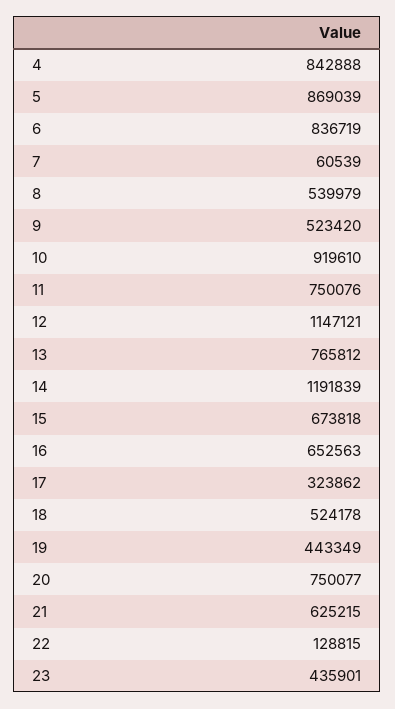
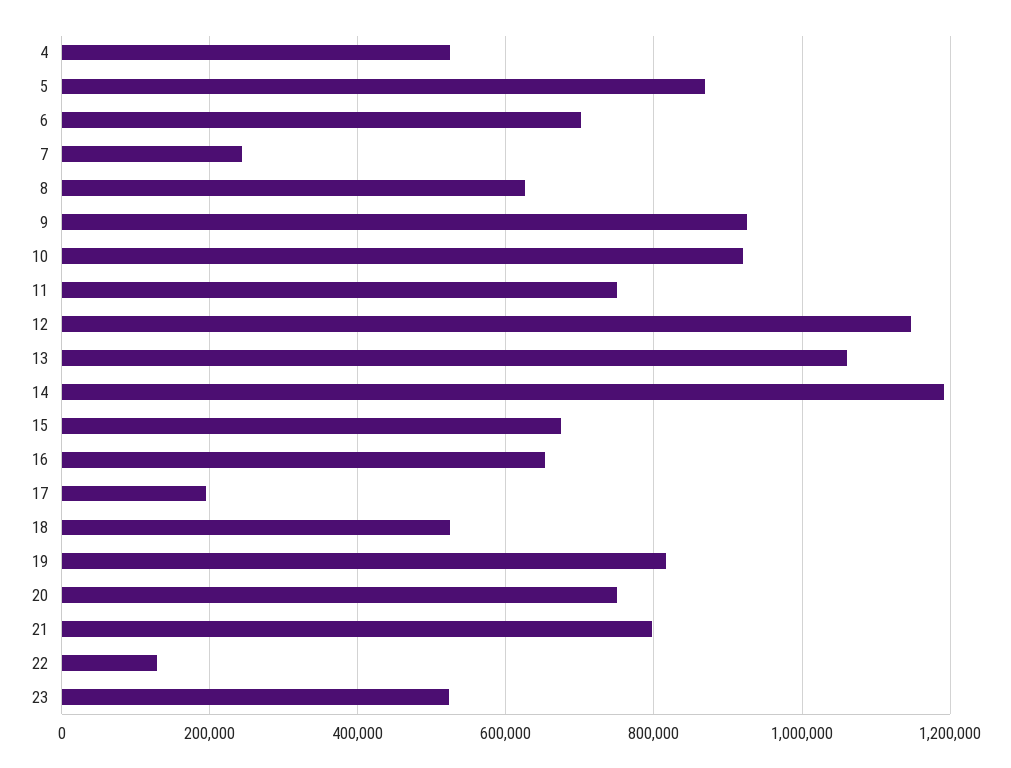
4: 842888 -> 520000
6: 836719 -> 700000
7: 60539 -> 240000
8: 539979 -> 620000
9: 523420 -> 920000
13: 765812 -> 1060000
17: 323862 -> 200000
19: 443349 -> 820000
21: 625215 -> 800000
23: 435901 -> 520000

